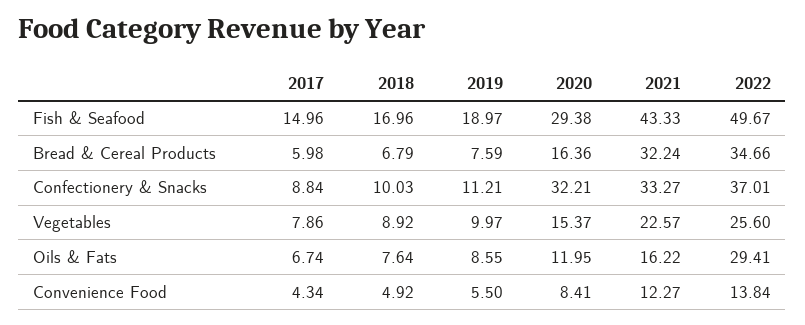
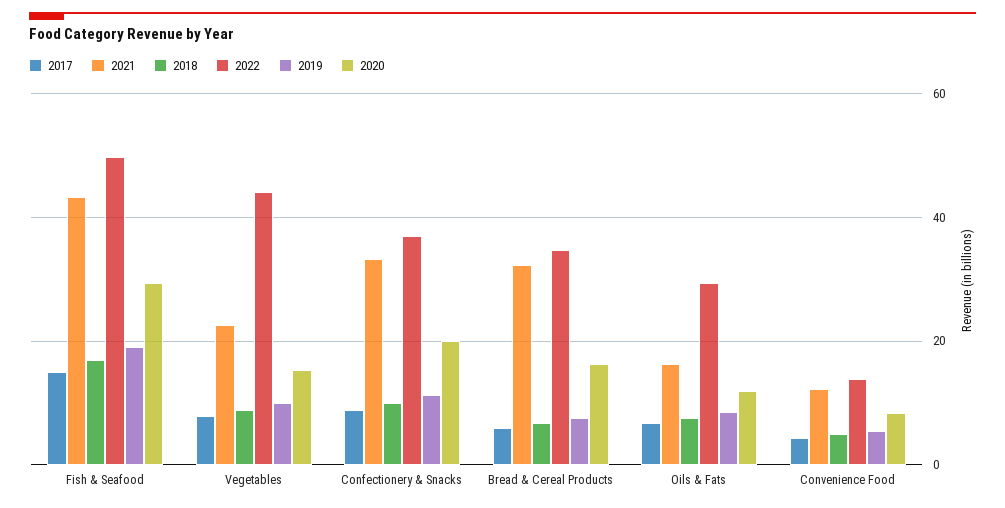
2020, Confectionery & Snacks: 32.21 -> 20
2022, Vegetables: 25.6 -> 44

